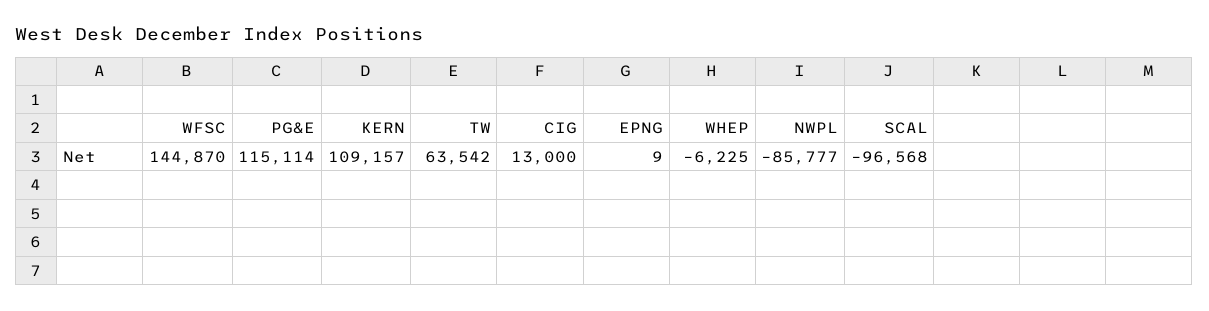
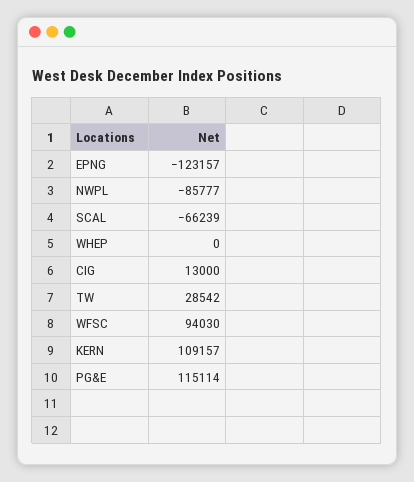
WFSC: 144870 -> 94030
TW: 63542 -> 28542
EPNG: 9 -> -123157
WHEP: -6225 -> 0
SCAL: -96568 -> -66239

